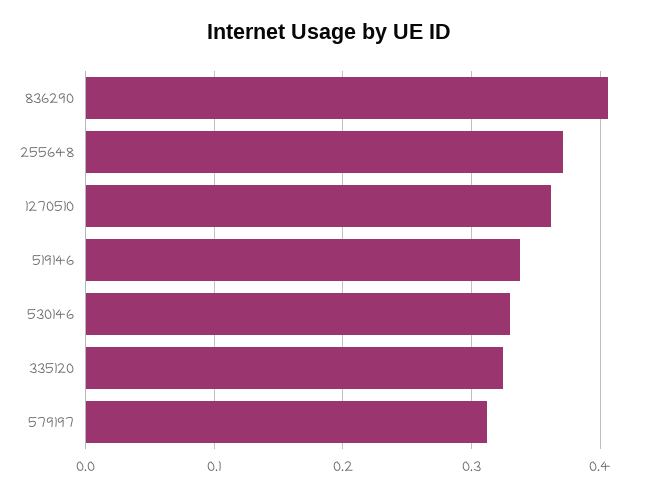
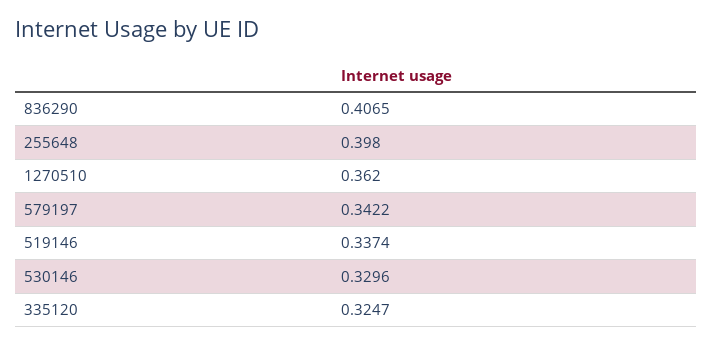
255648: 0.37 -> 0.398
579197: 0.31 -> 0.3422

